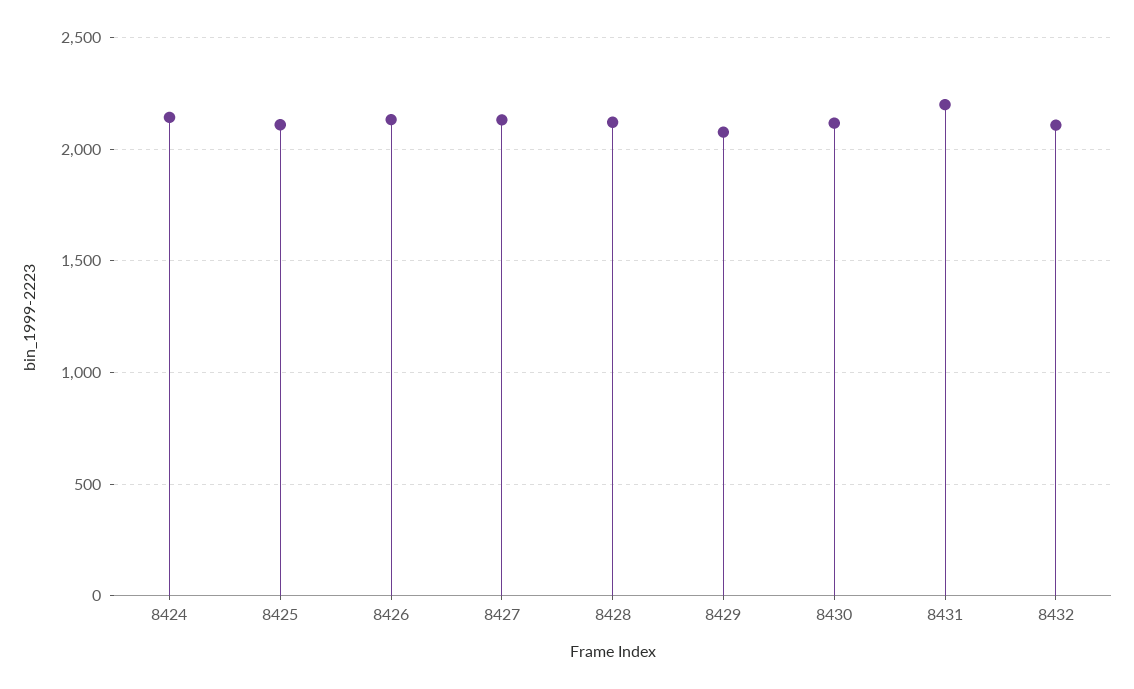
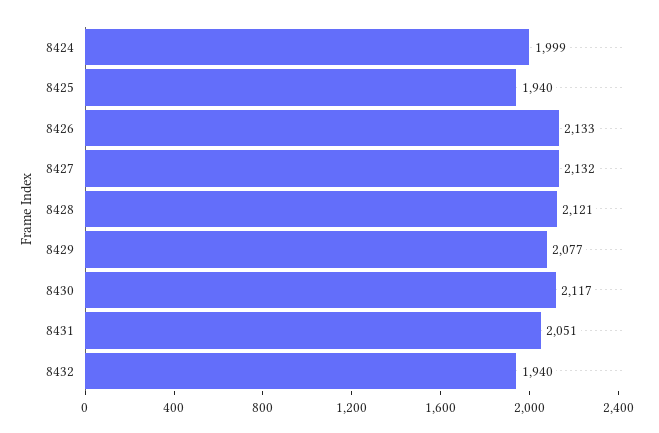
8424: 2150 -> 1999
8425: 2100 -> 1940
8431: 2200 -> 2051
8432: 2100 -> 1940

